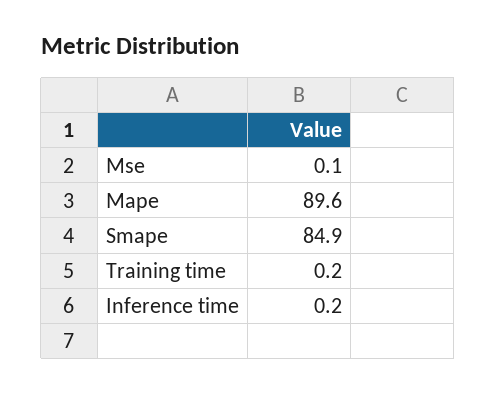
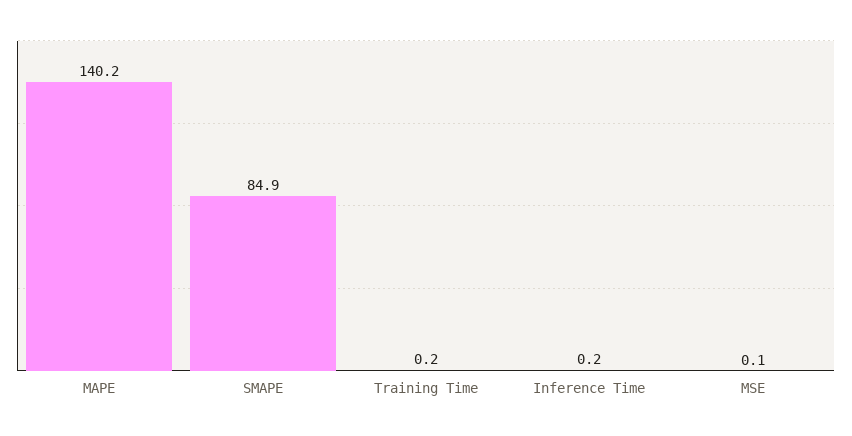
Mape: 89.6 -> 140.2

